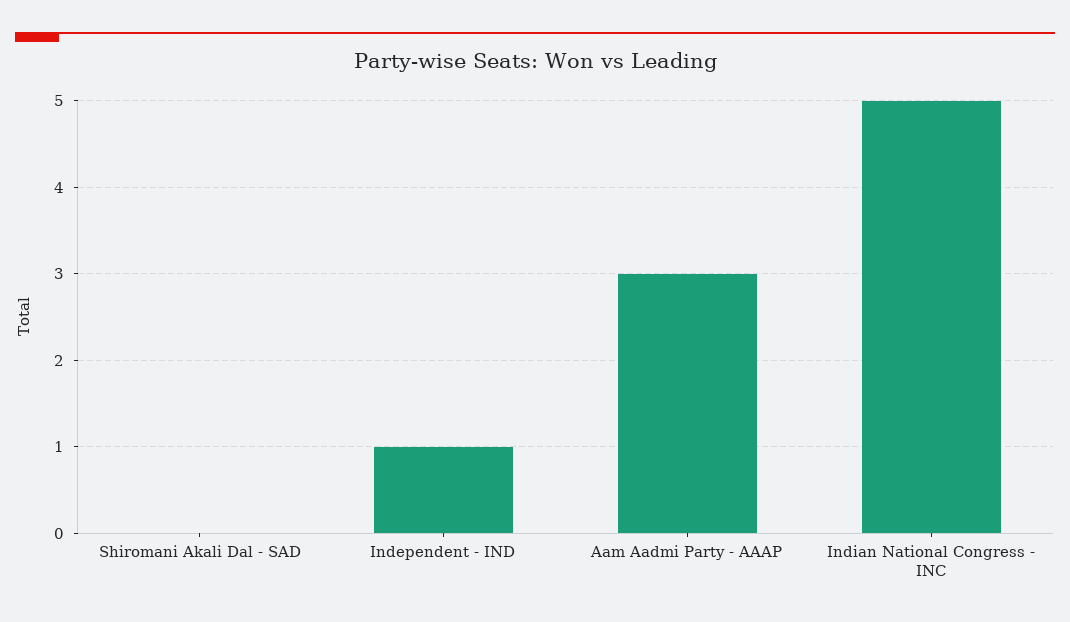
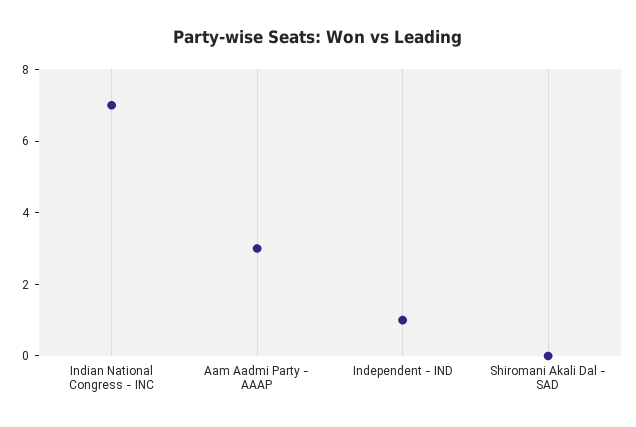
Indian National Congress - INC: 5 -> 7

